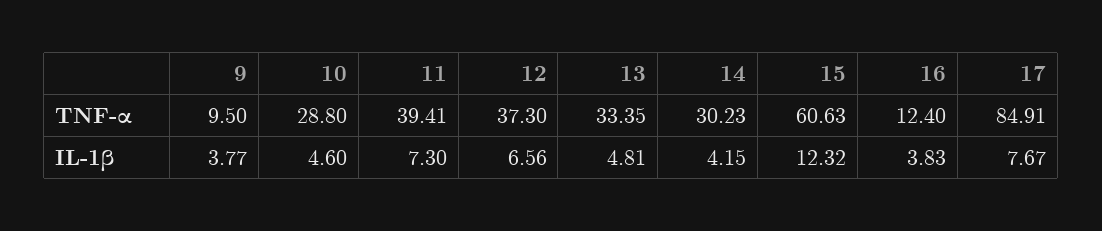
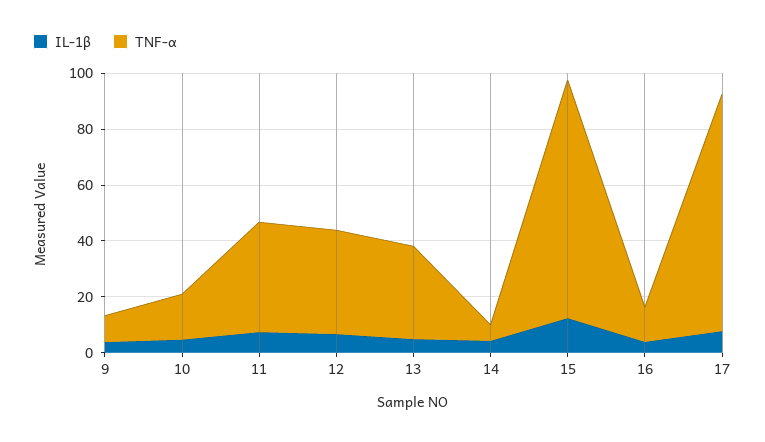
TNF-α, 10: 28.8 -> 15
TNF-α, 14: 30.23 -> 5
TNF-α, 15: 60.63 -> 85

